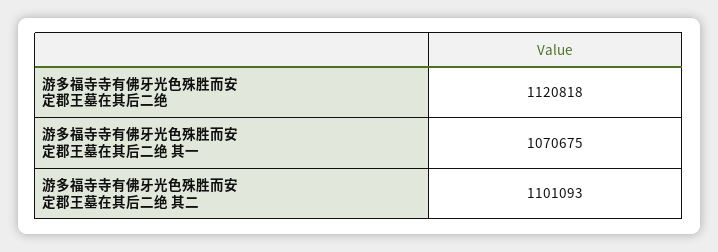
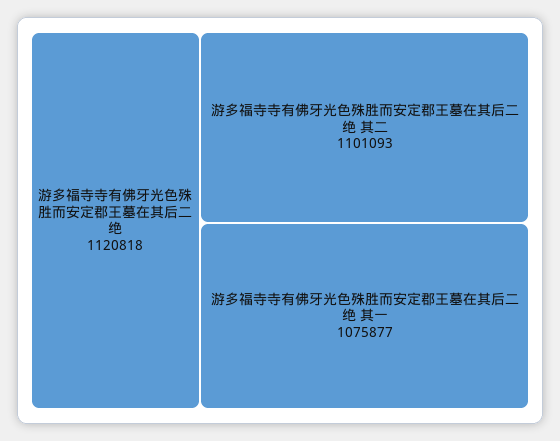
游多福寺寺有佛牙光色殊胜而安定郡王墓在其后二绝 其一: 1070675 -> 1075877

